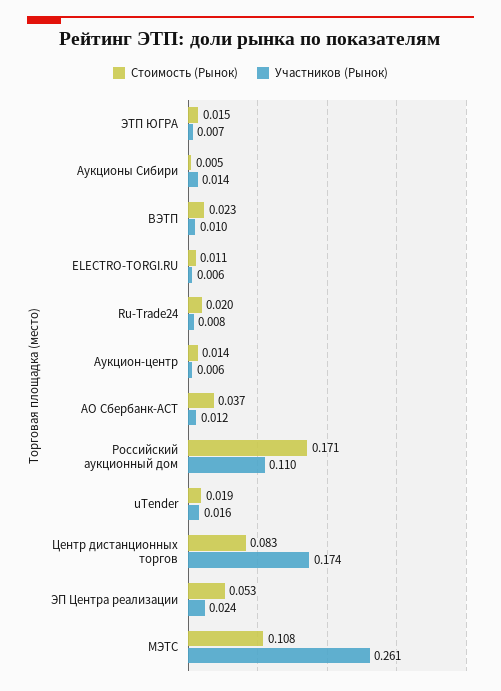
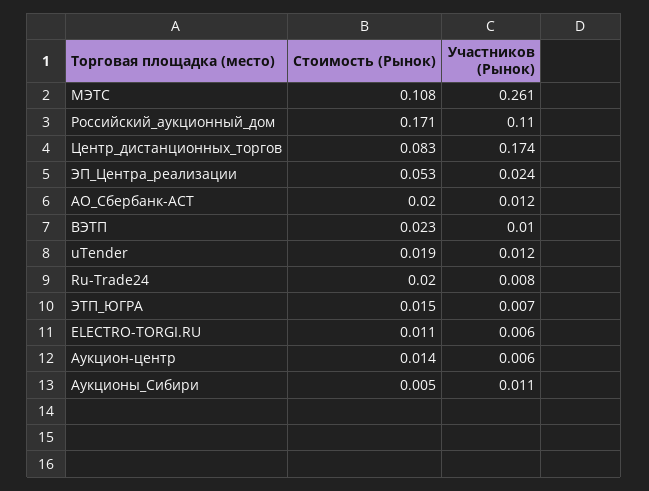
Участников (Рынок), Аукционы Сибири: 0.014 -> 0.011
Стоимость (Рынок), АО Сбербанк-АСТ: 0.037 -> 0.02
Участников (Рынок), uTender: 0.016 -> 0.012

